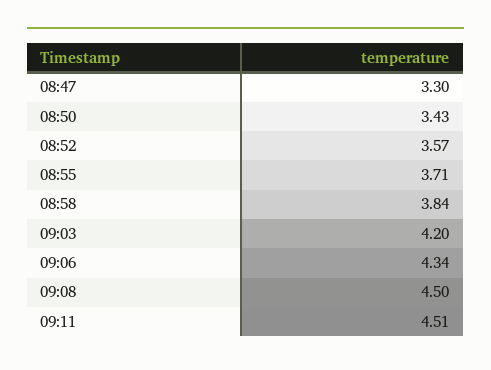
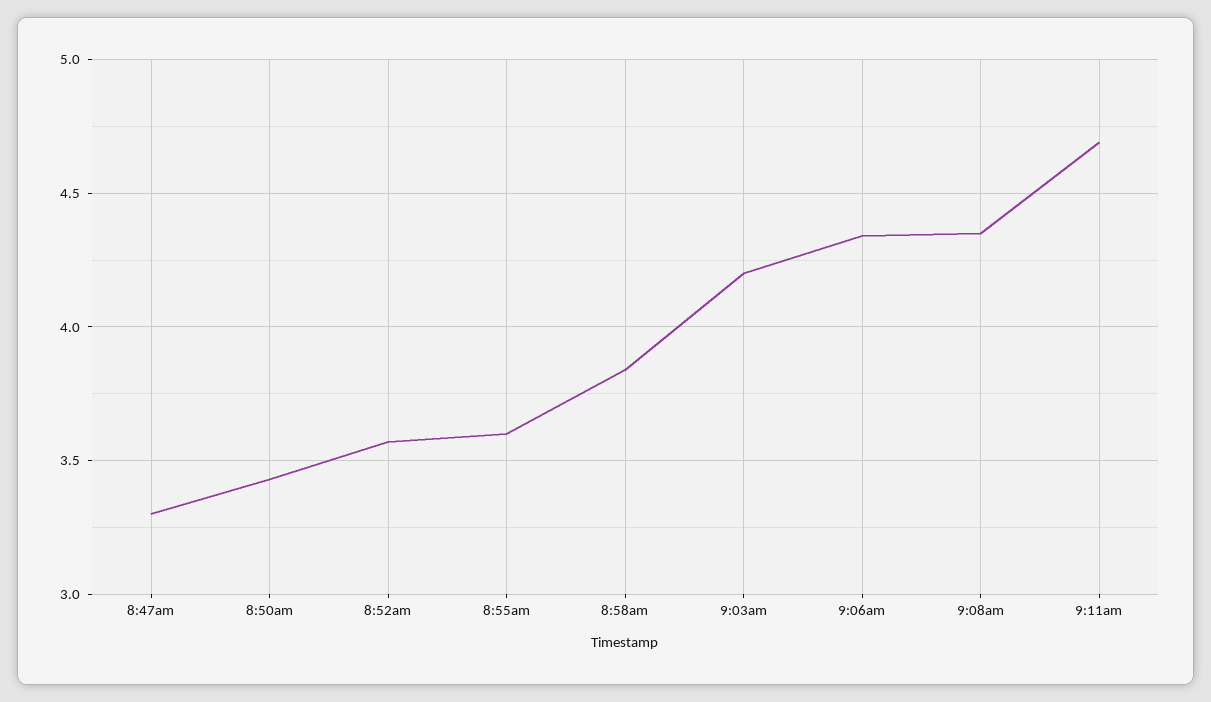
08:55: 3.71 -> 3.6
09:08: 4.5 -> 4.35
09:11: 4.51 -> 4.7

